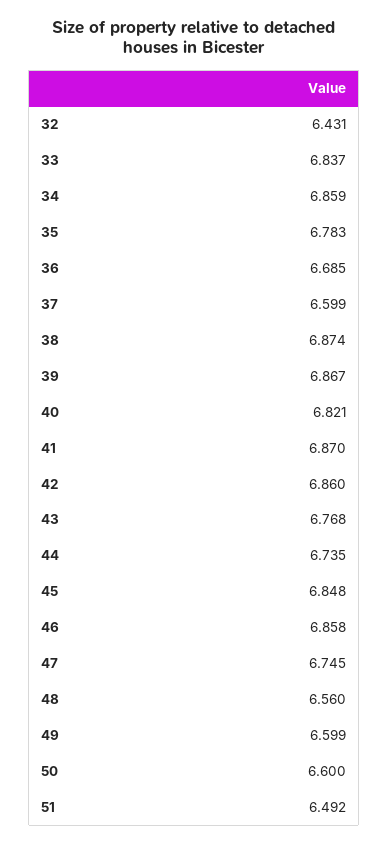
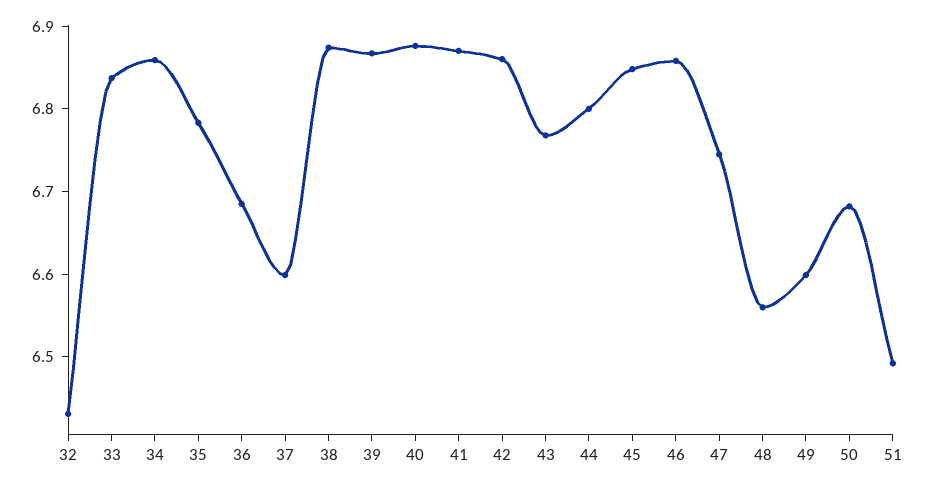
40: 6.821 -> 6.88
44: 6.735 -> 6.8
50: 6.6 -> 6.68

